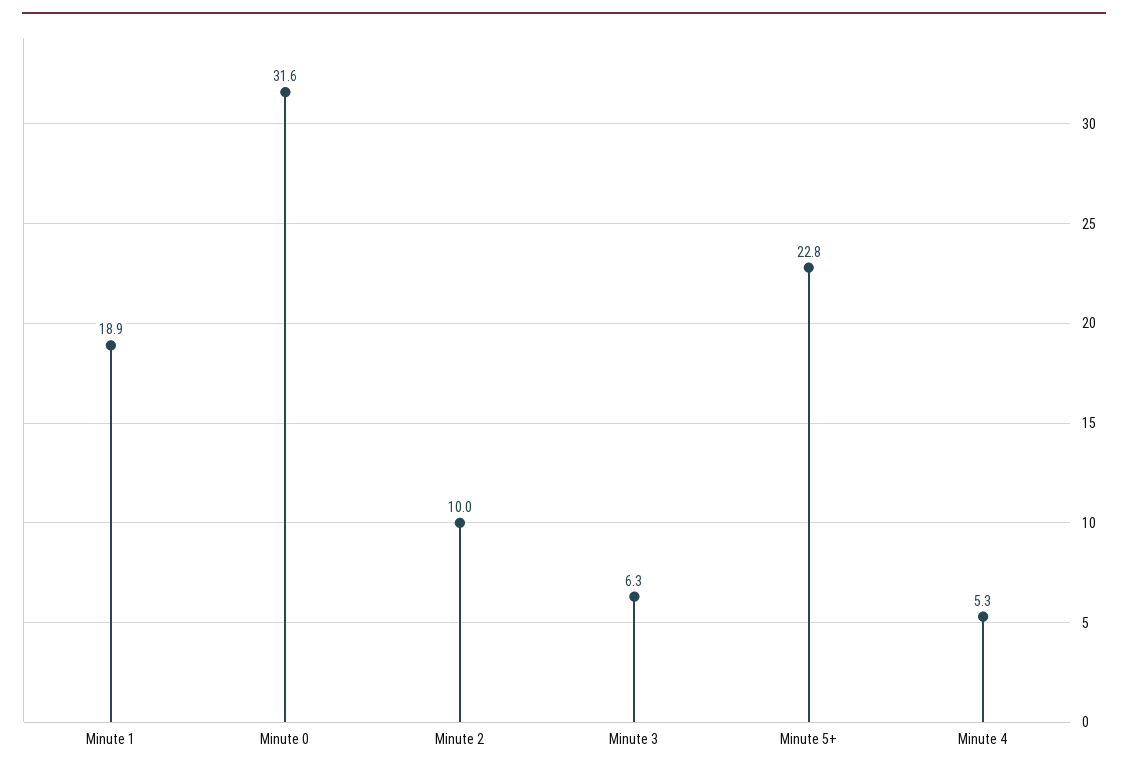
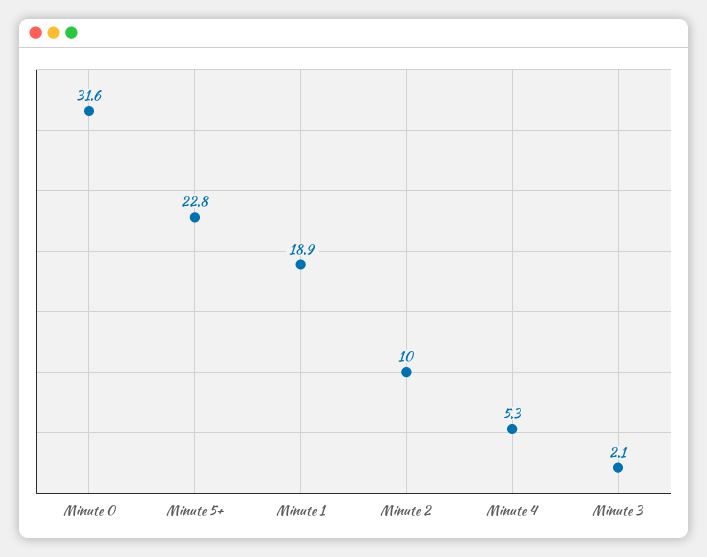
Minute 3: 6.3 -> 2.1

